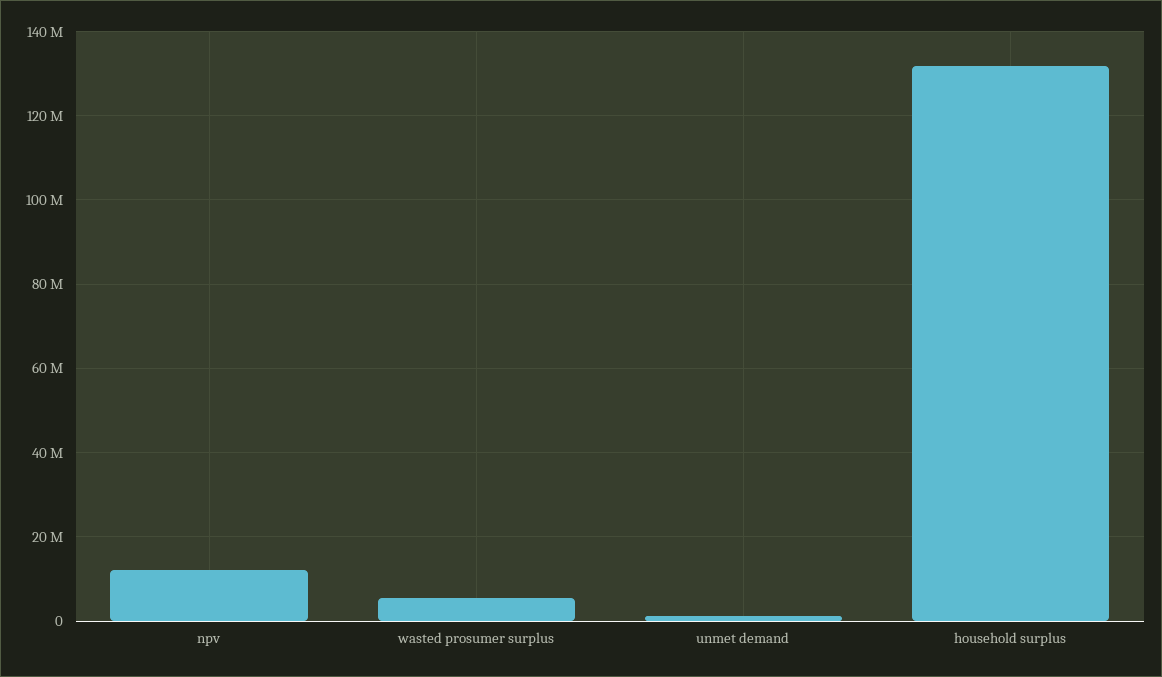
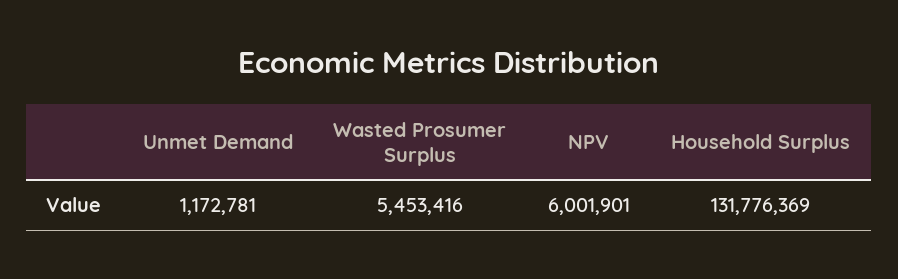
npv: 12000000 -> 6001901

